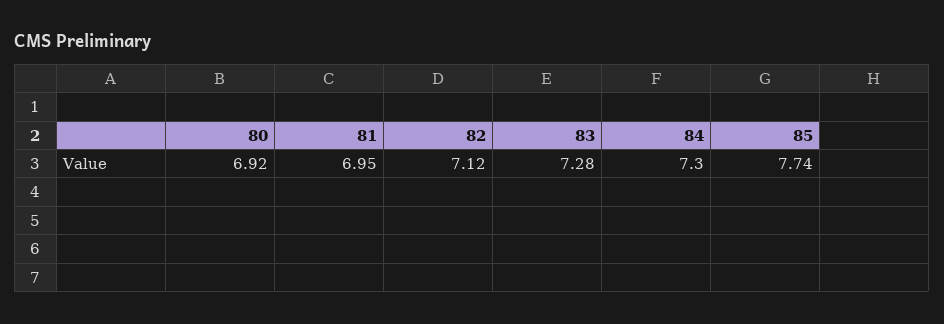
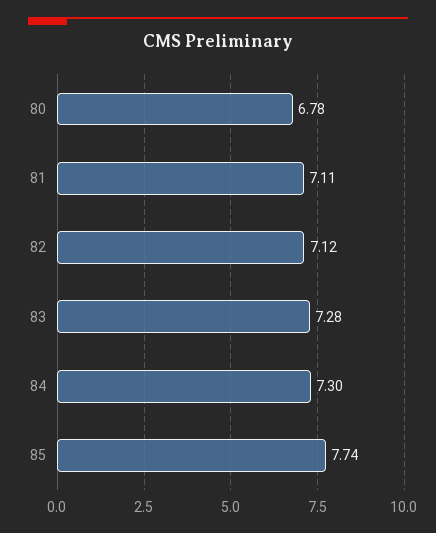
80: 6.92 -> 6.78
81: 6.95 -> 7.11

